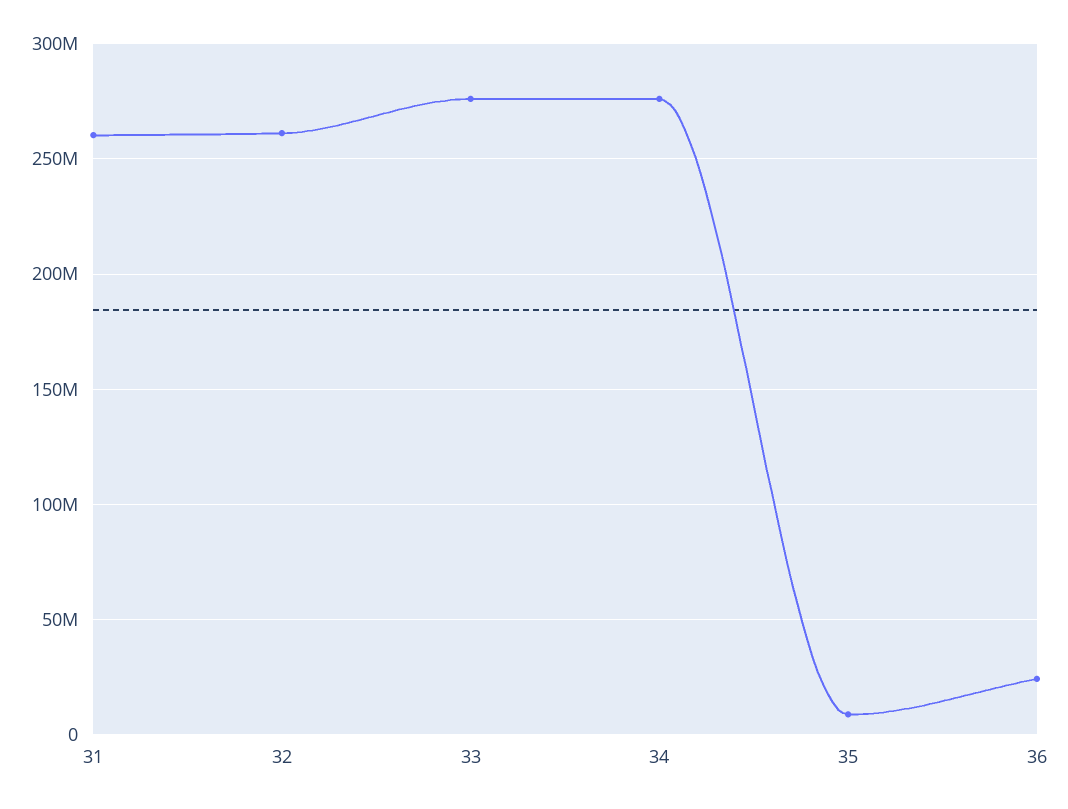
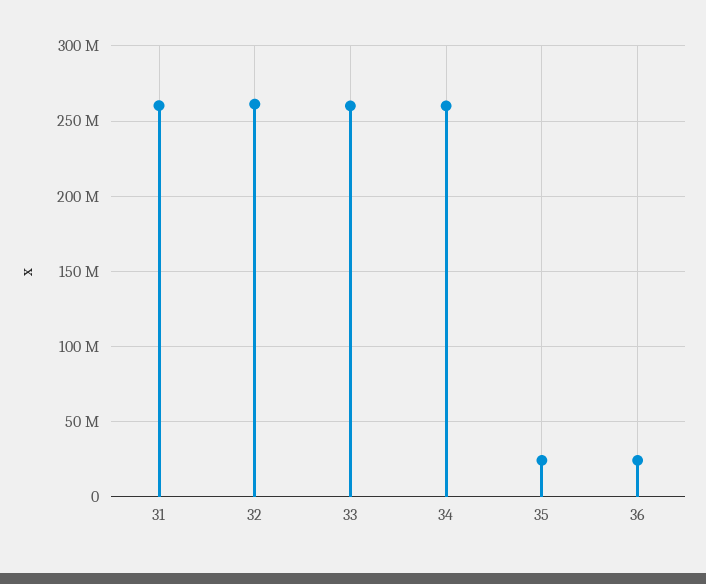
33: 275000000 -> 260000000
34: 275000000 -> 260000000
35: 10000000 -> 25000000

